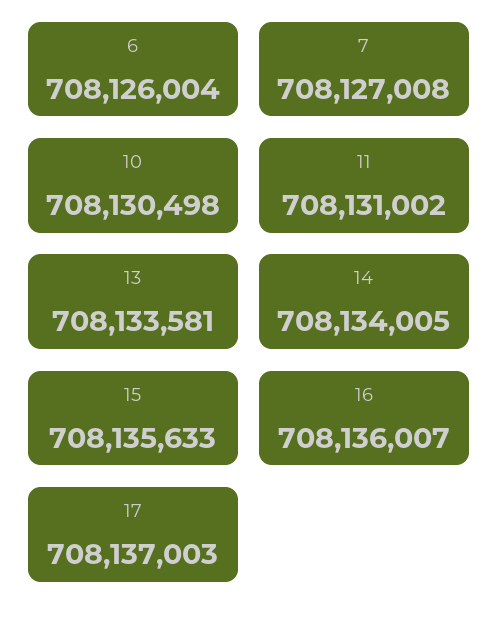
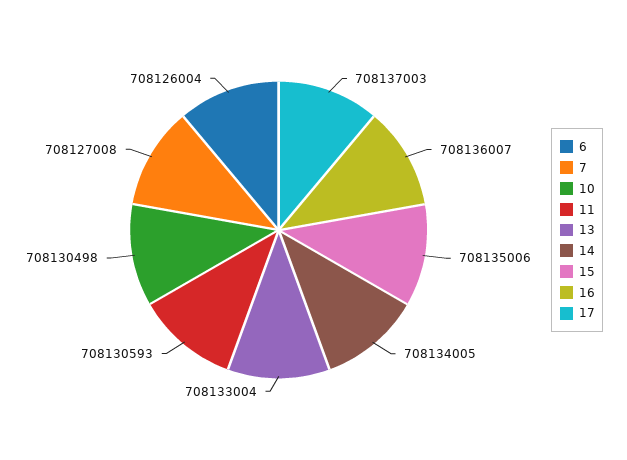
11: 708131002 -> 708130593
13: 708133581 -> 708133004
15: 708135633 -> 708135006

